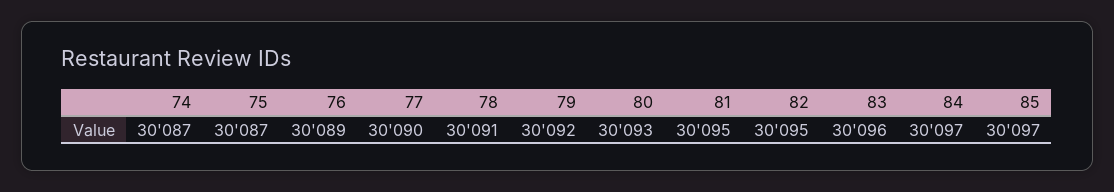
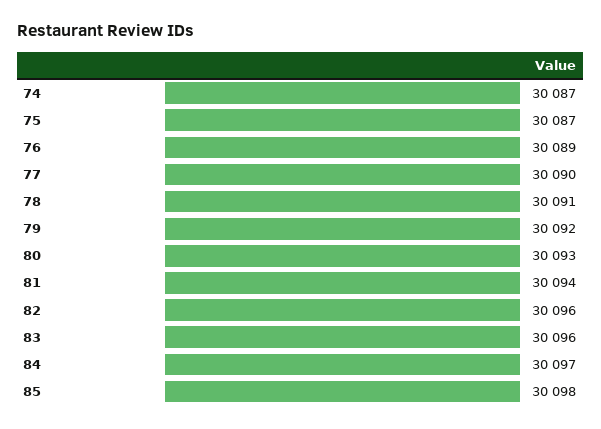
81: 30095 -> 30094
82: 30095 -> 30096
85: 30097 -> 30098

